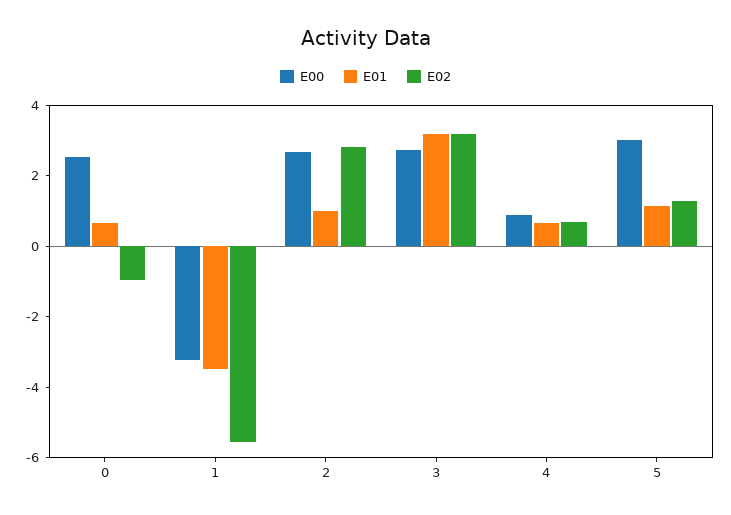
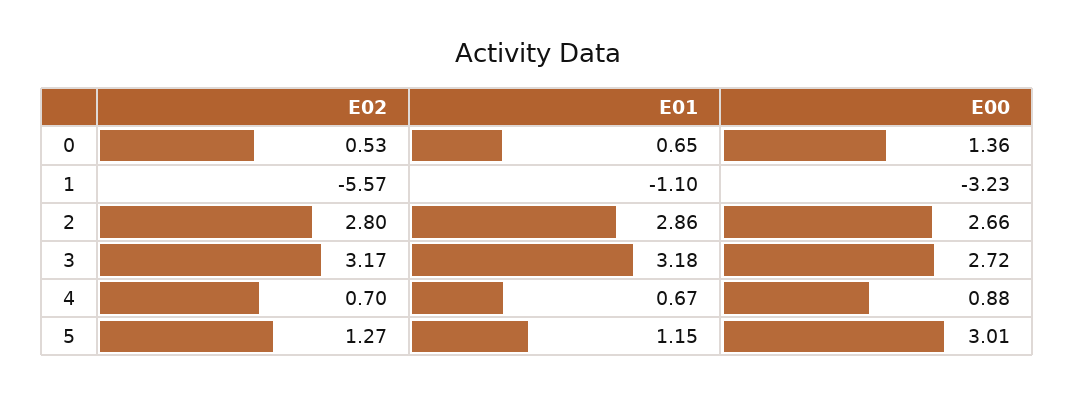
E00, 0: 2.5 -> 1.36
E02, 0: -1 -> 0.53
E01, 1: -3.5 -> -1.1
E01, 2: 1 -> 2.86

